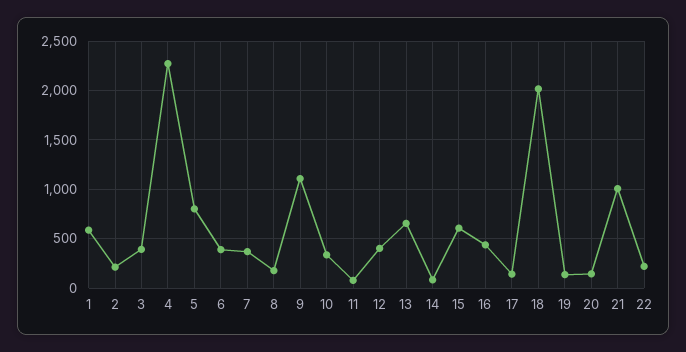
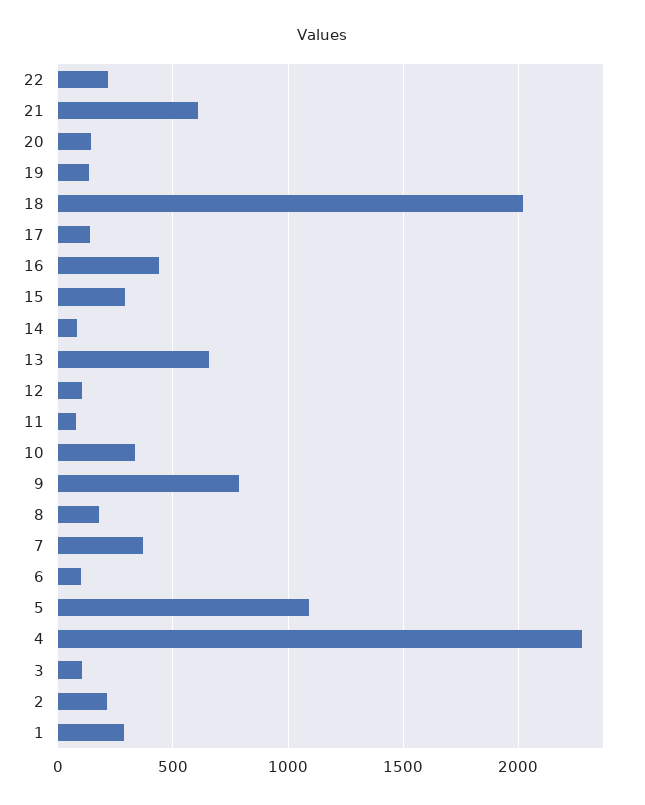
1: 600 -> 300
3: 400 -> 100
5: 800 -> 1100
6: 400 -> 100
9: 1100 -> 800
12: 400 -> 100
15: 600 -> 300
21: 1000 -> 600

